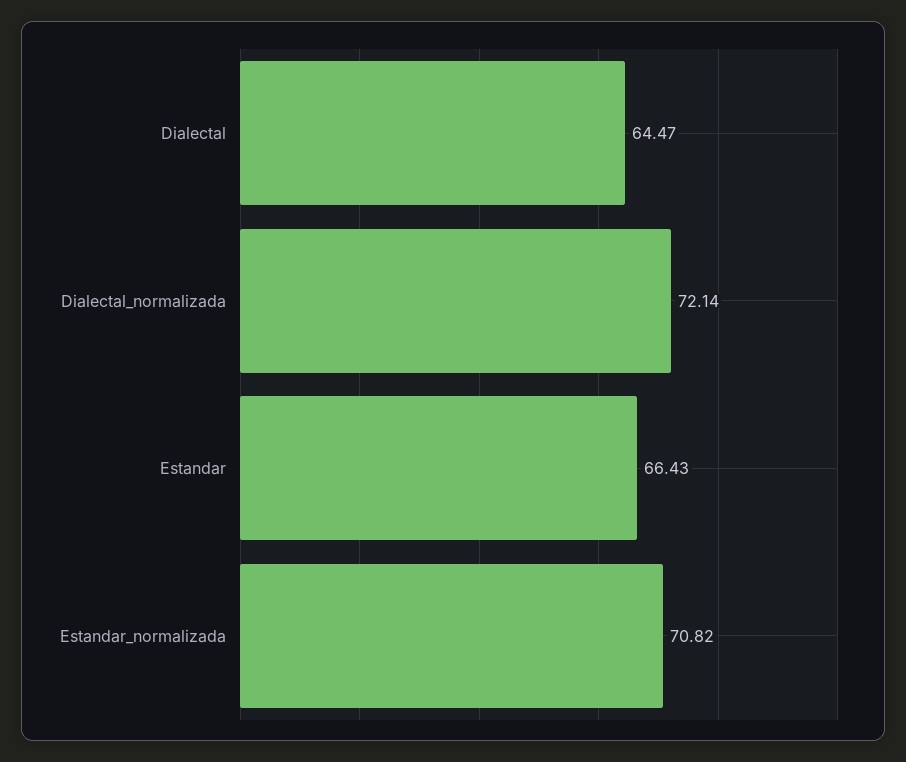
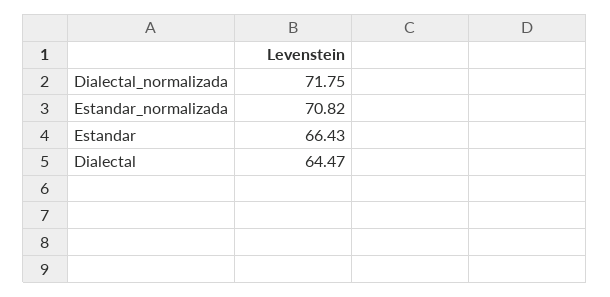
Dialectal_normalizada: 72.14 -> 71.75

